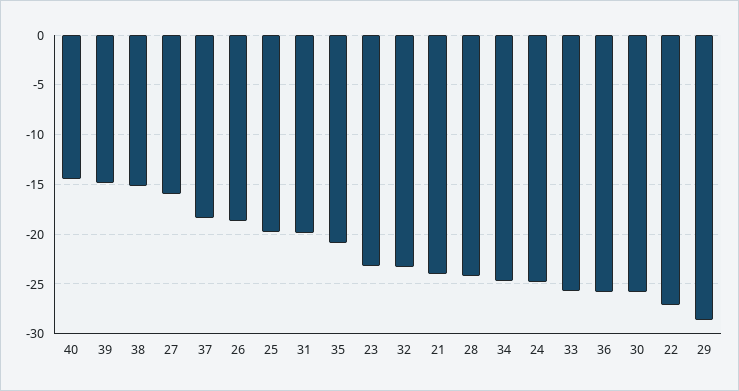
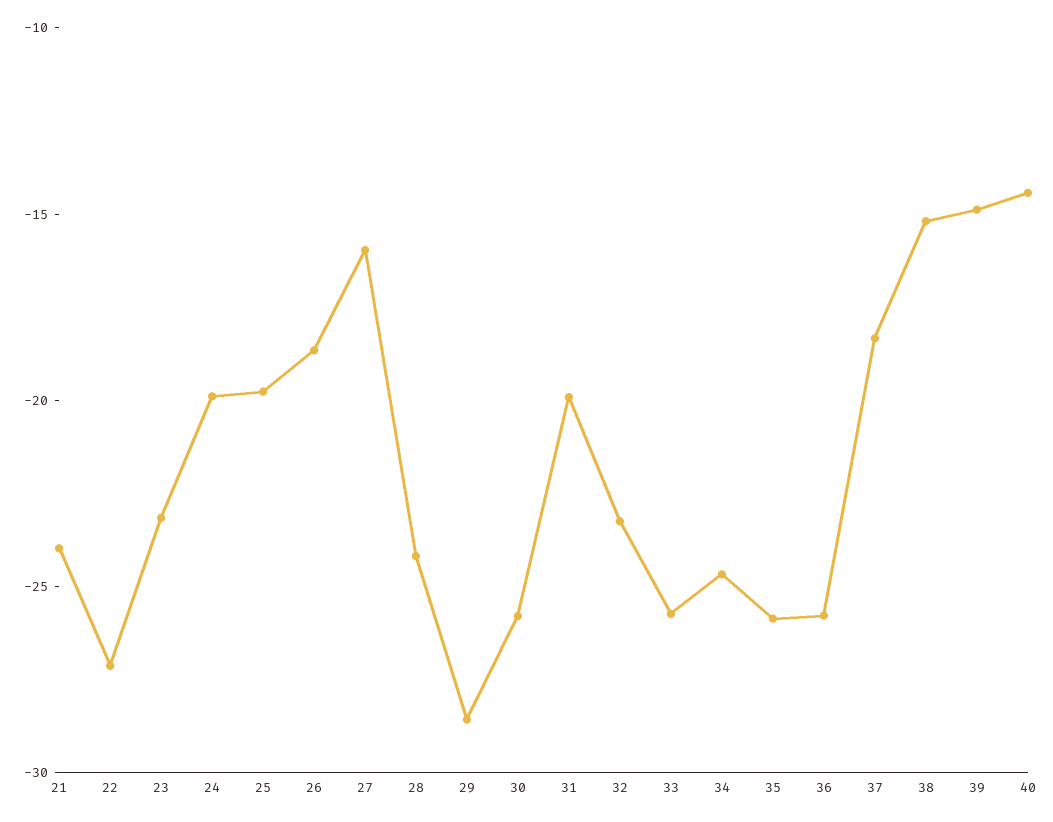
35: -21 -> -26
24: -25 -> -20

